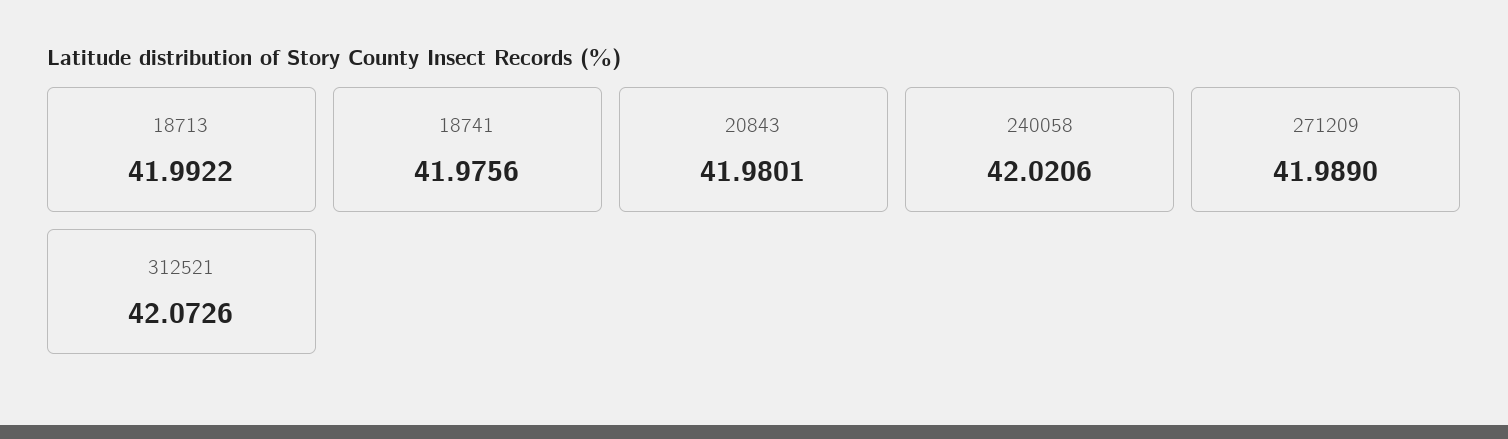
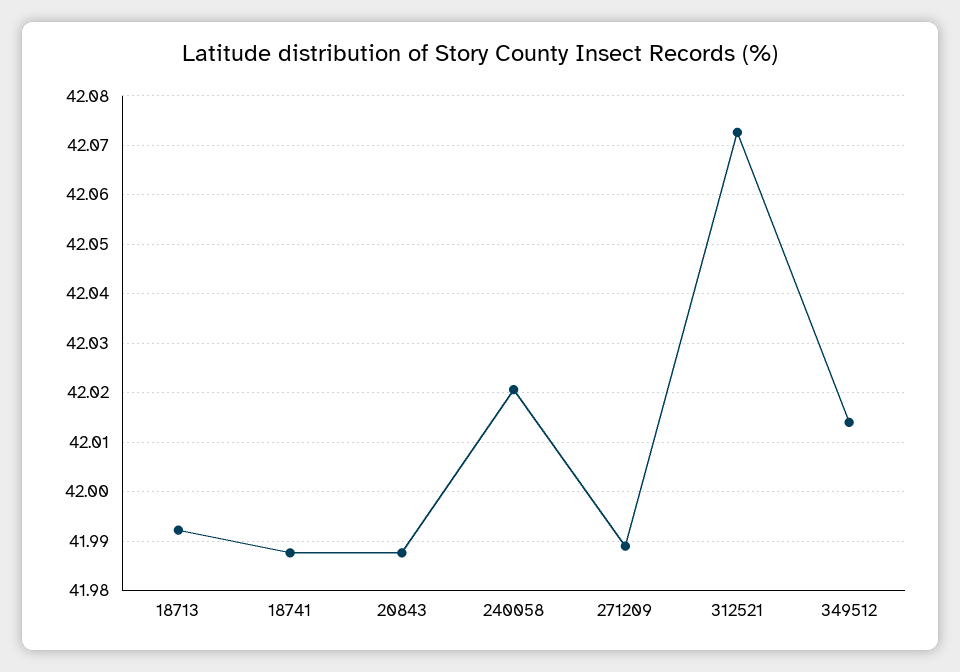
18741: 41.9756 -> 41.988
20843: 41.9801 -> 41.988
349512: none -> 42.014

